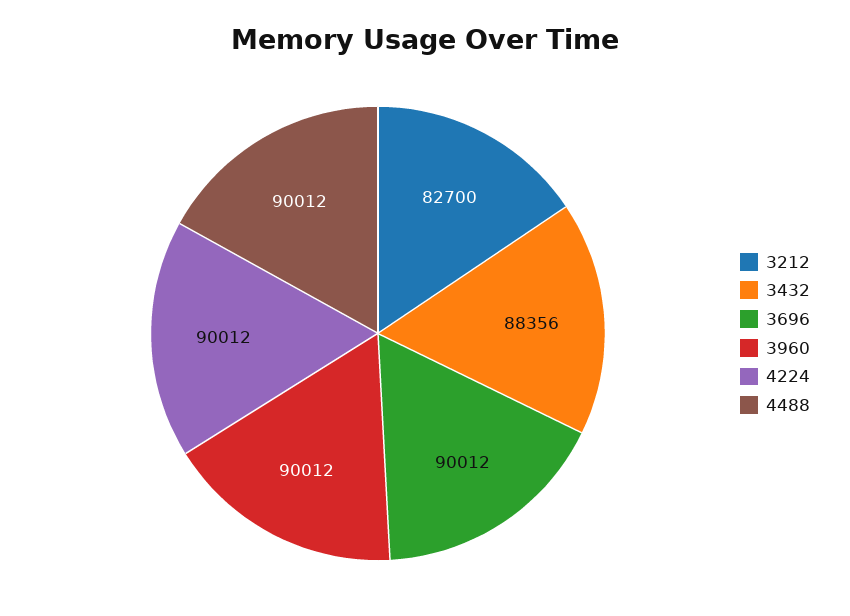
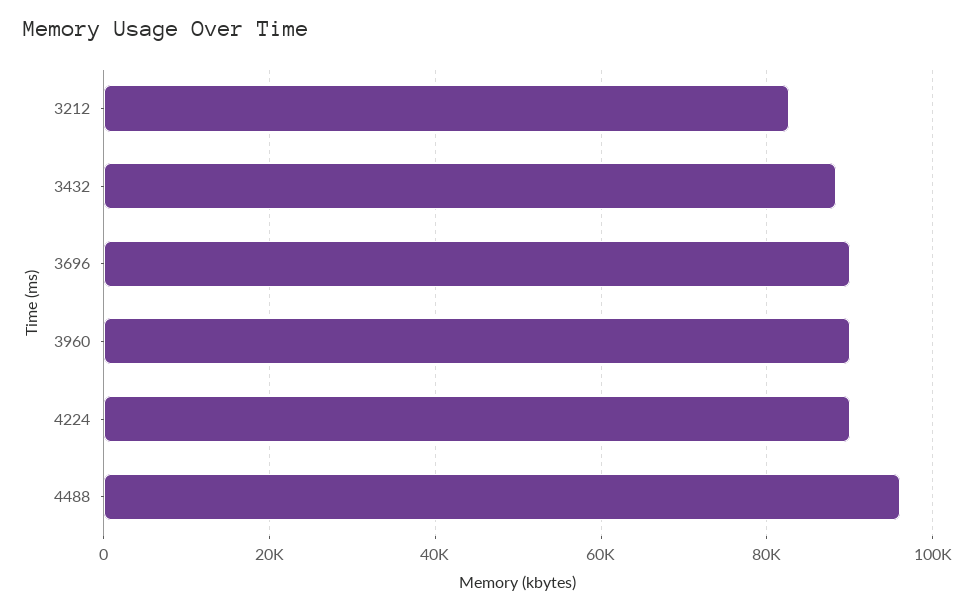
4488: 90012 -> 96000

